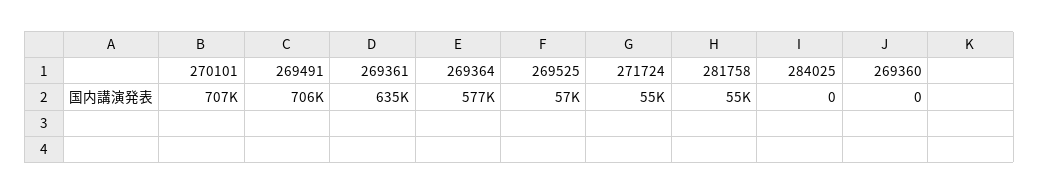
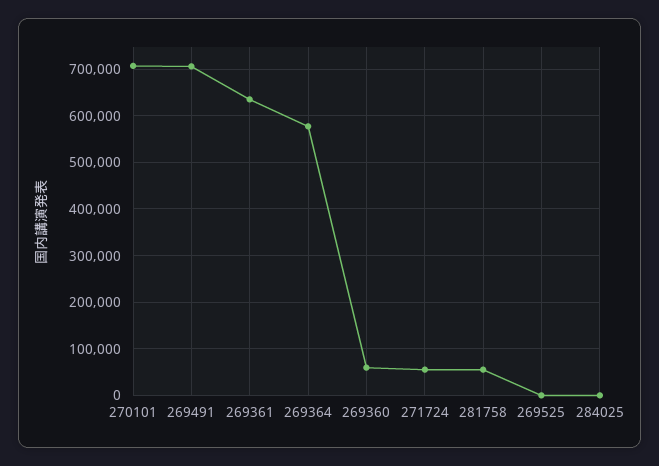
269525: 57000 -> 0
269360: 0 -> 60000

